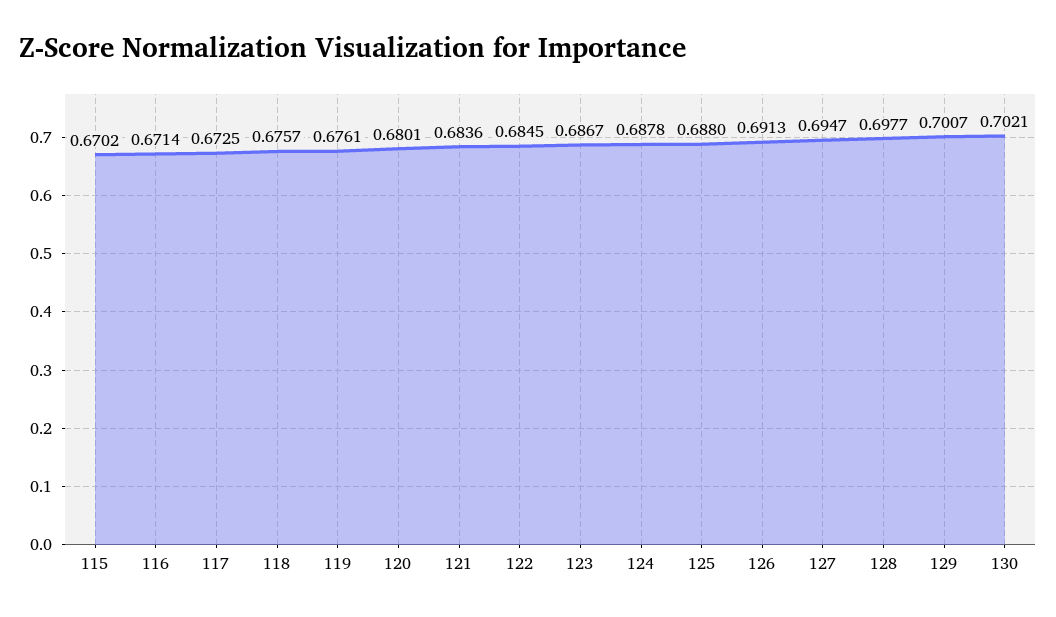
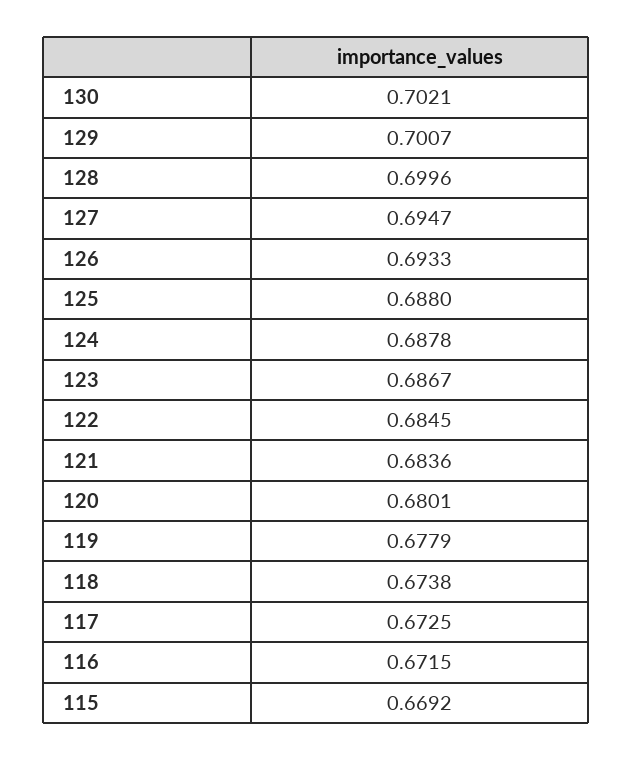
115: 0.6702 -> 0.6692
116: 0.6714 -> 0.6715
118: 0.6757 -> 0.6738
119: 0.6761 -> 0.6779
126: 0.6913 -> 0.6933
128: 0.6977 -> 0.6996

